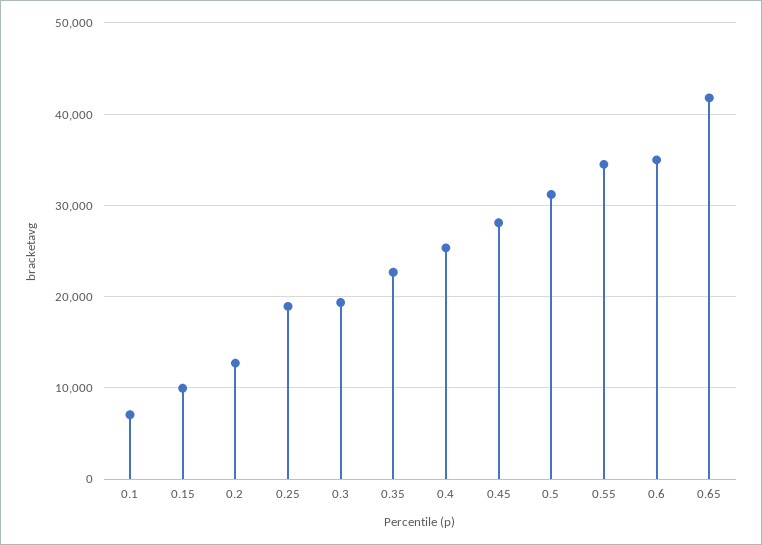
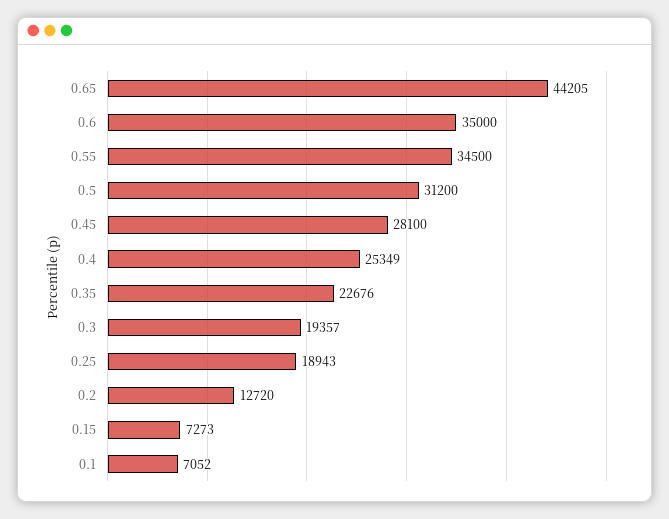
0.15: 10000 -> 7273
0.65: 42000 -> 44205

